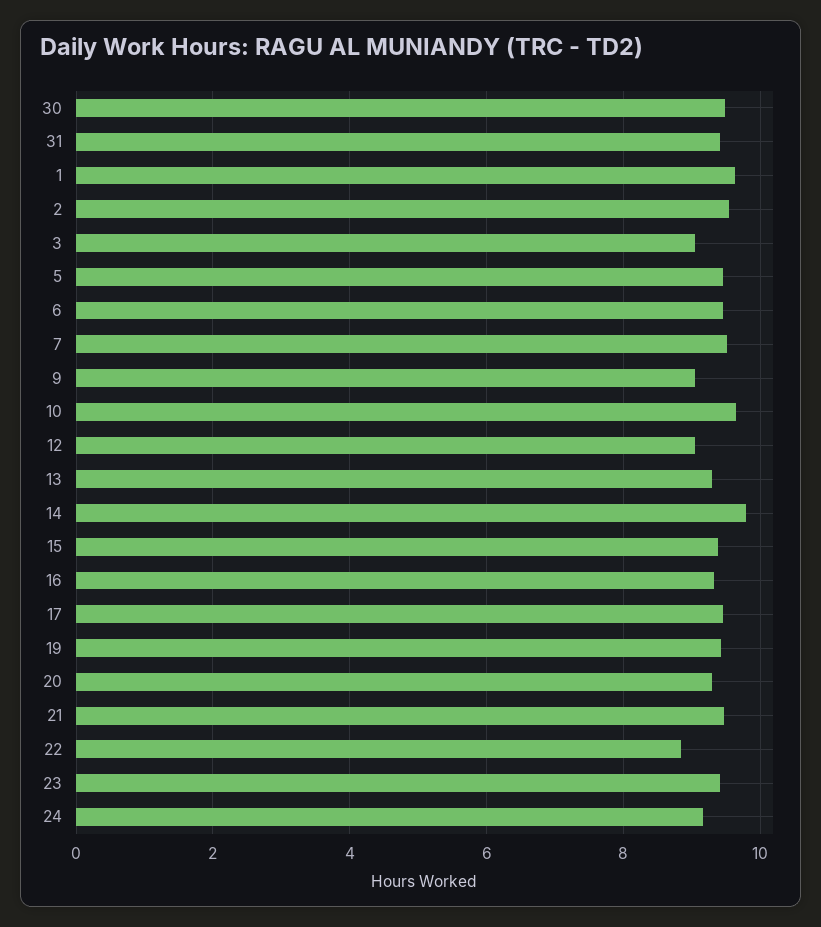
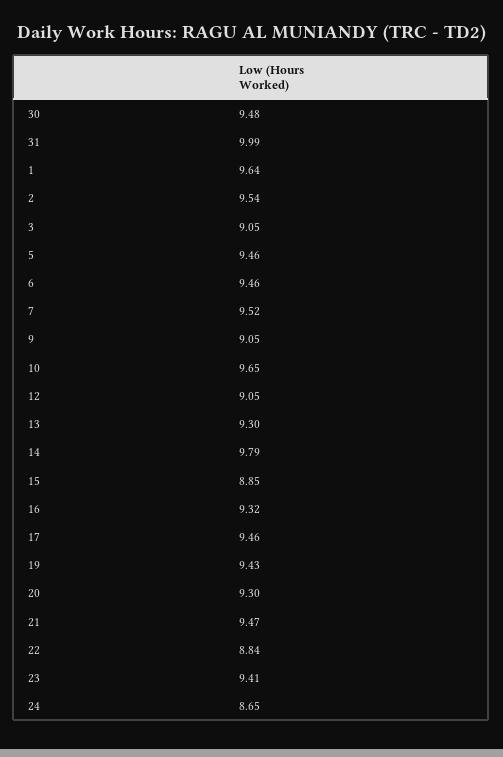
31: 9.4 -> 9.99
15: 9.4 -> 8.85
24: 9.2 -> 8.65

